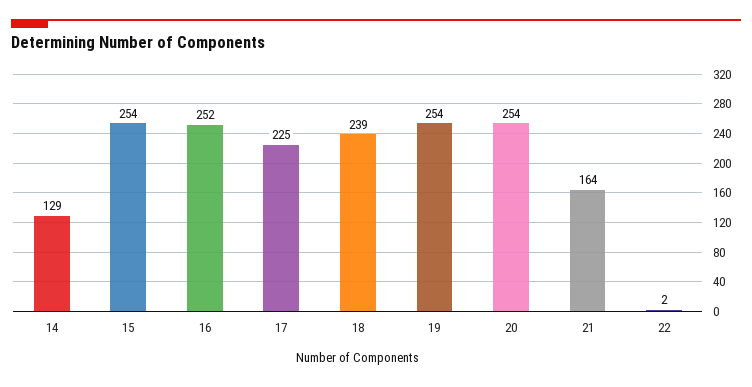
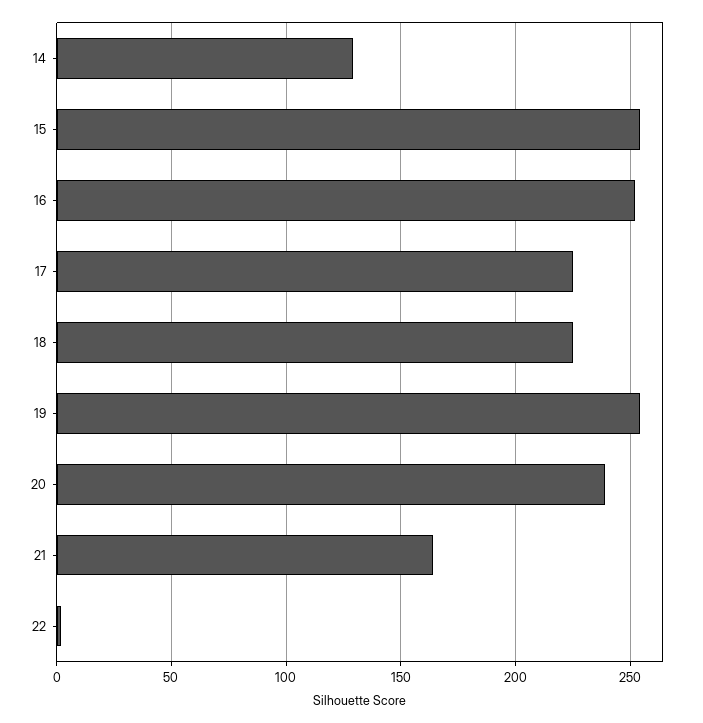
18: 239 -> 225
20: 254 -> 240

